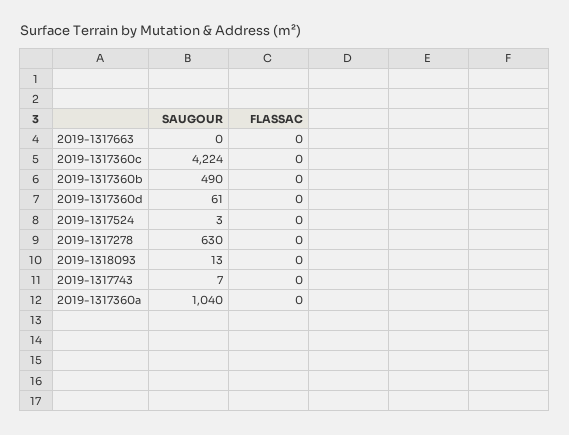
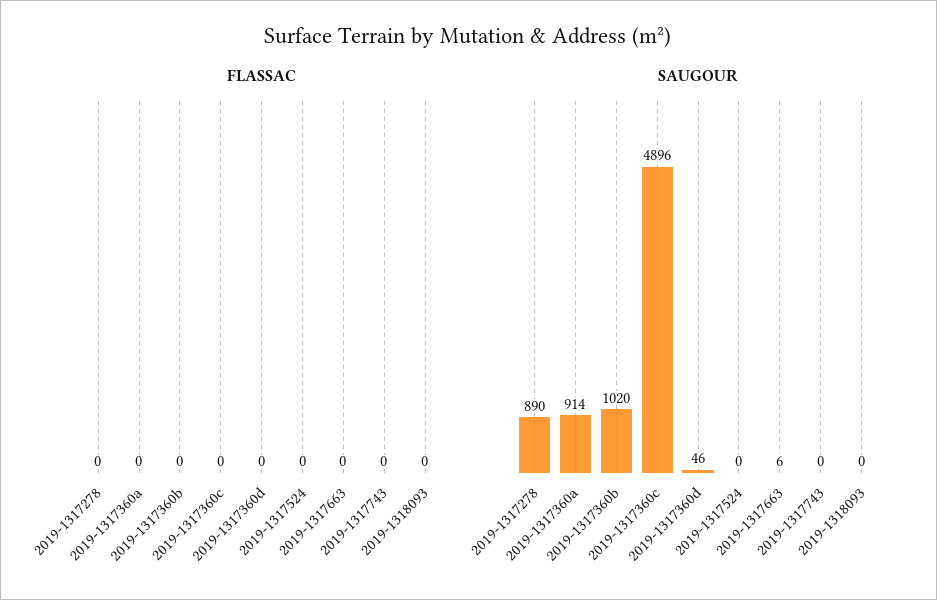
SAUGOUR, 2019-1317663: 0 -> 6
SAUGOUR, 2019-1317360c: 4224 -> 4896
SAUGOUR, 2019-1317360b: 490 -> 1020
SAUGOUR, 2019-1317360d: 61 -> 46
SAUGOUR, 2019-1317524: 3 -> 0
SAUGOUR, 2019-1317278: 630 -> 890
SAUGOUR, 2019-1318093: 13 -> 0
SAUGOUR, 2019-1317743: 7 -> 0
SAUGOUR, 2019-1317360a: 1040 -> 914

